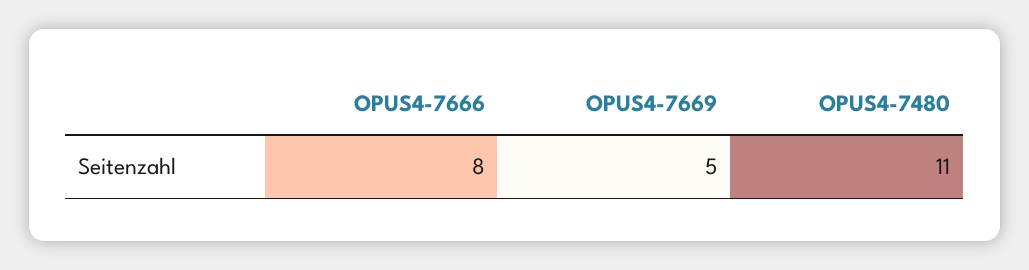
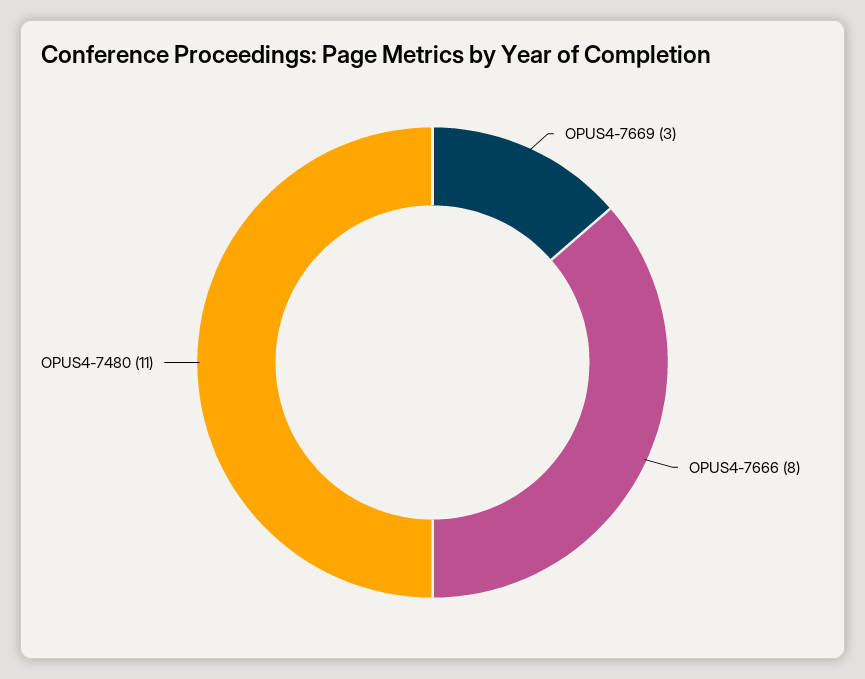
OPUS4-7669: 5 -> 3

